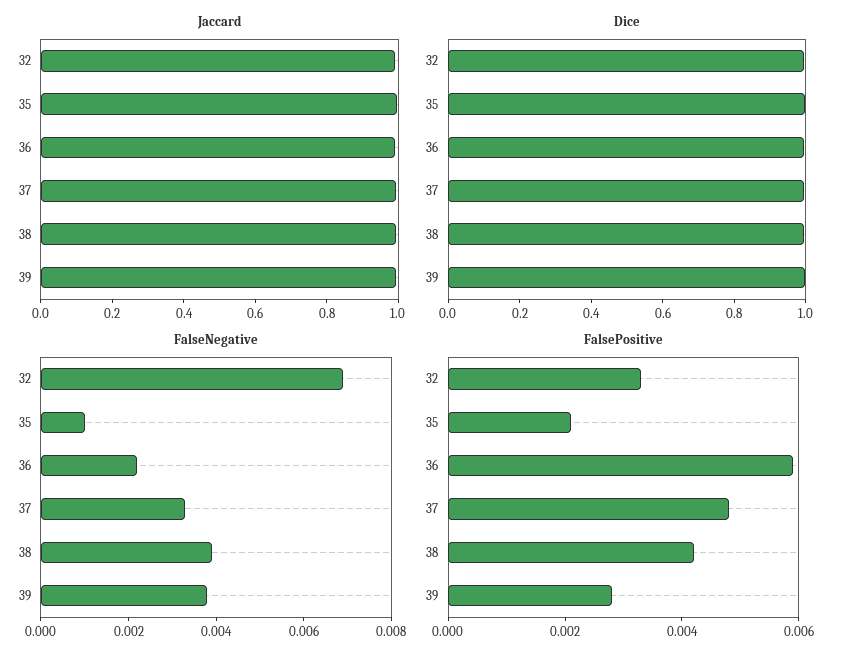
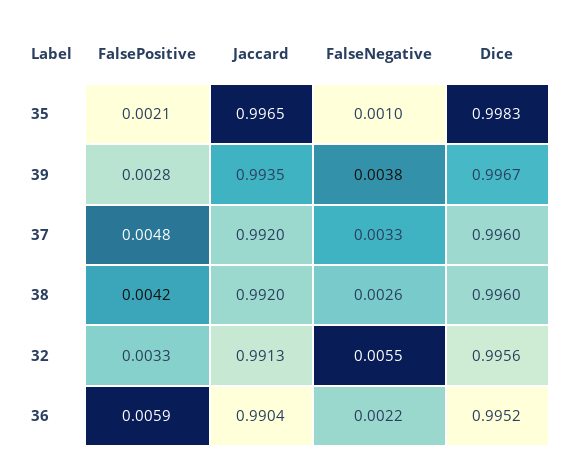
FalseNegative, 32: 0.007 -> 0.0055
FalseNegative, 38: 0.004 -> 0.0026

